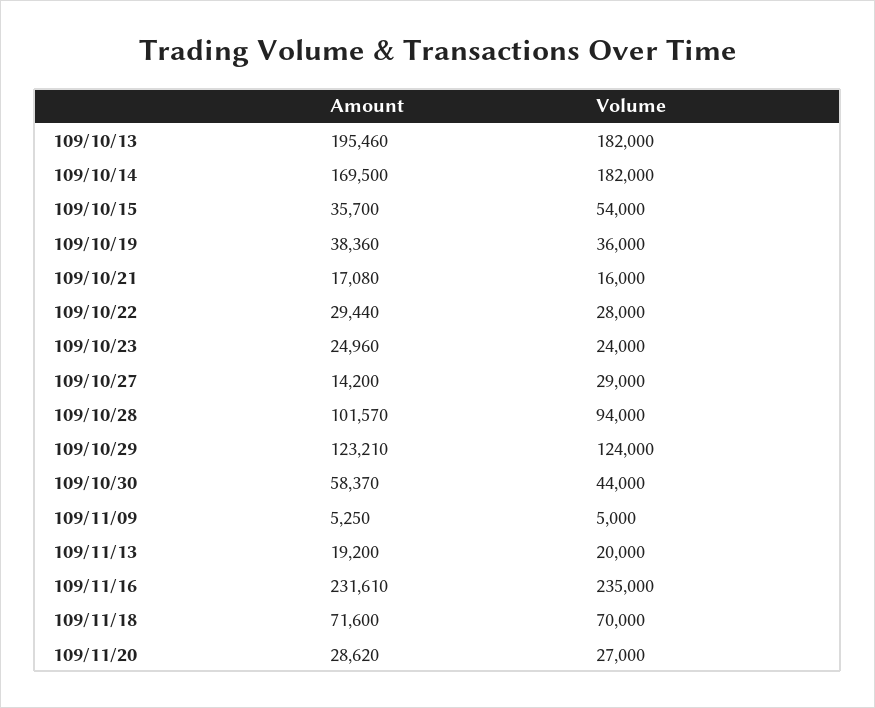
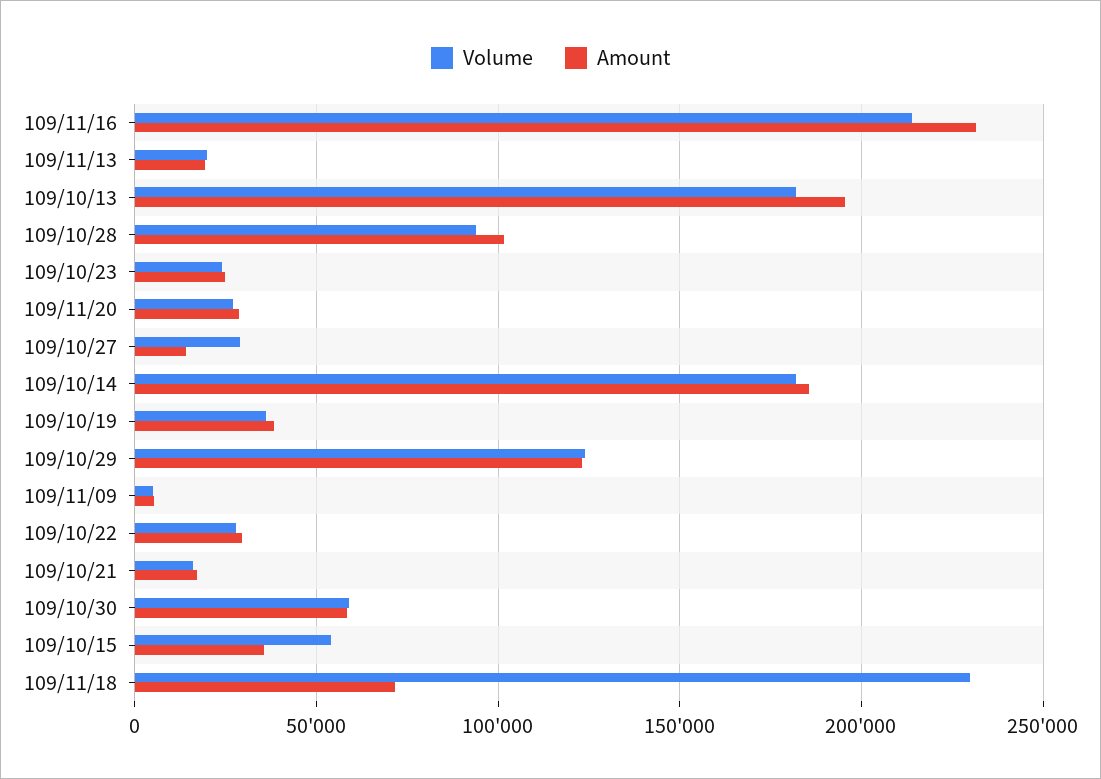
Amount, 109/10/14: 169500 -> 185000
Volume, 109/10/30: 44000 -> 60000
Volume, 109/11/16: 235000 -> 215000
Volume, 109/11/18: 70000 -> 230000

